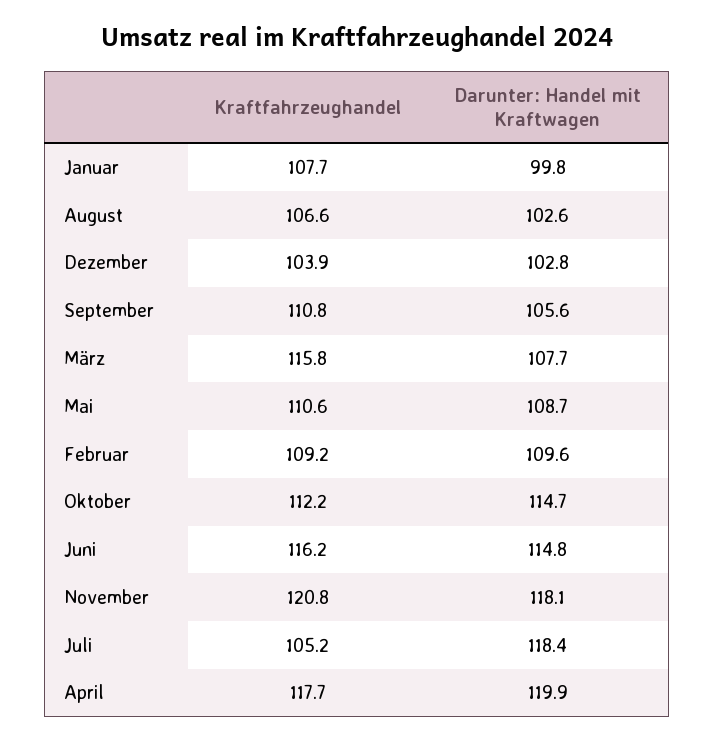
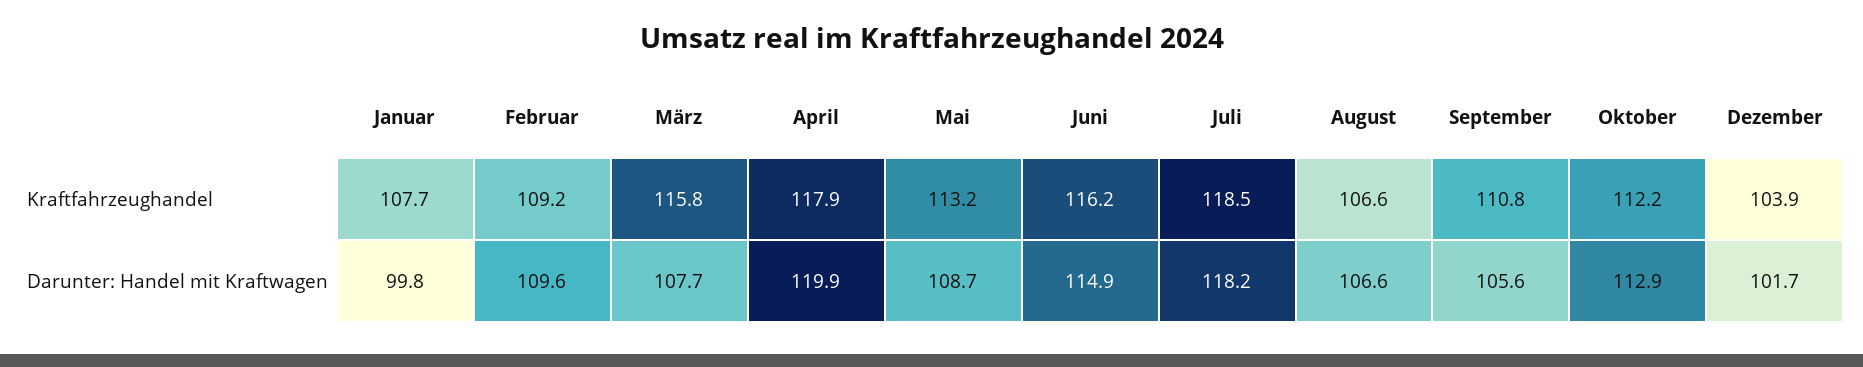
Darunter: Handel mit Kraftwagen, August: 102.6 -> 106.6
Darunter: Handel mit Kraftwagen, Dezember: 102.8 -> 101.7
Kraftfahrzeughandel, Mai: 110.6 -> 113.2
Darunter: Handel mit Kraftwagen, Oktober: 114.7 -> 112.9
Darunter: Handel mit Kraftwagen, Juni: 114.8 -> 114.9
Kraftfahrzeughandel, November: 120.8 -> none
Darunter: Handel mit Kraftwagen, November: 118.1 -> none
Kraftfahrzeughandel, Juli: 105.2 -> 118.5
Darunter: Handel mit Kraftwagen, Juli: 118.4 -> 118.2
Kraftfahrzeughandel, April: 117.7 -> 117.9

